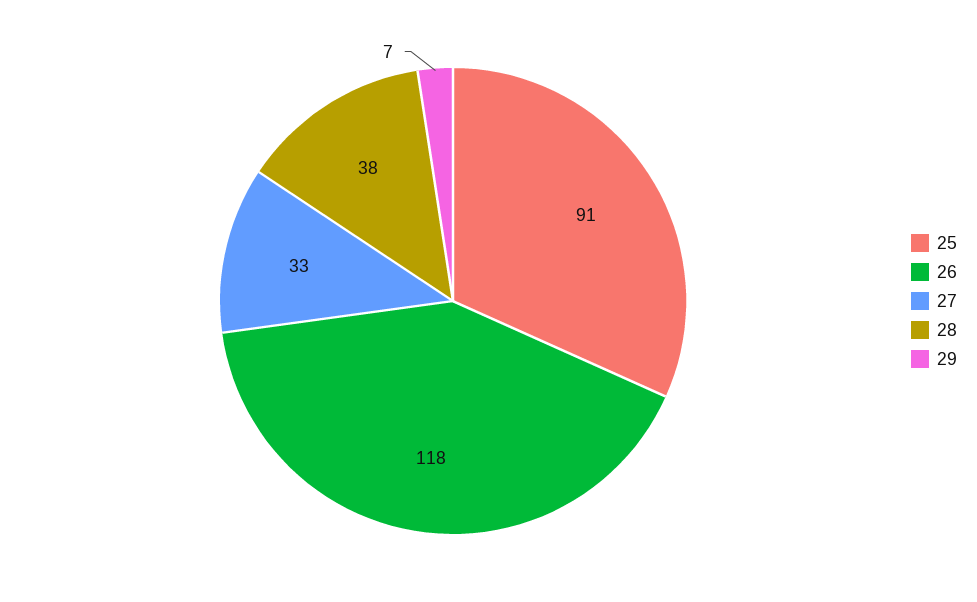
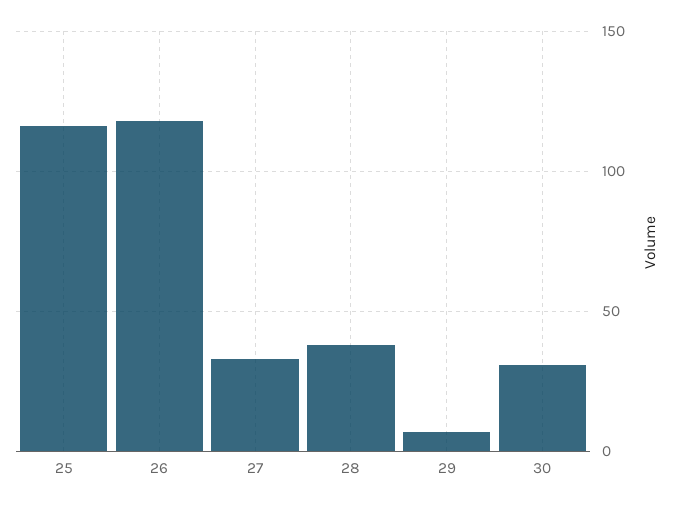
25: 91 -> 115
30: none -> 30

